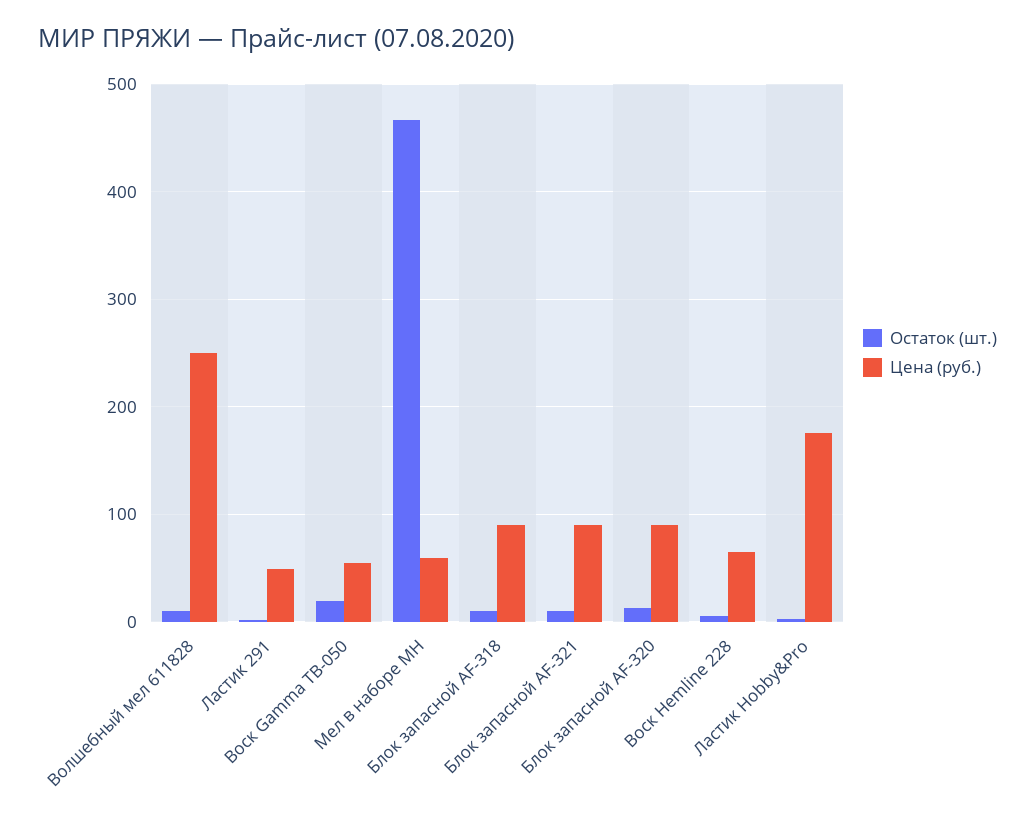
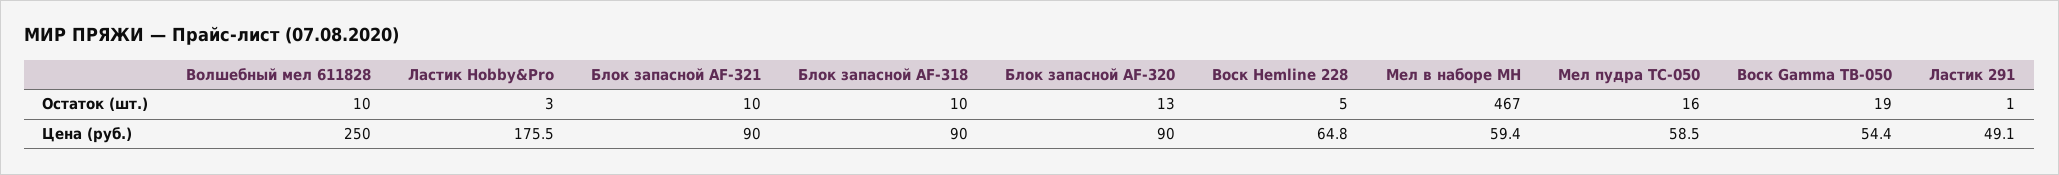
Остаток (шт.), Мел пудра TC-050: none -> 16
Цена (руб.), Мел пудра TC-050: none -> 58.5

